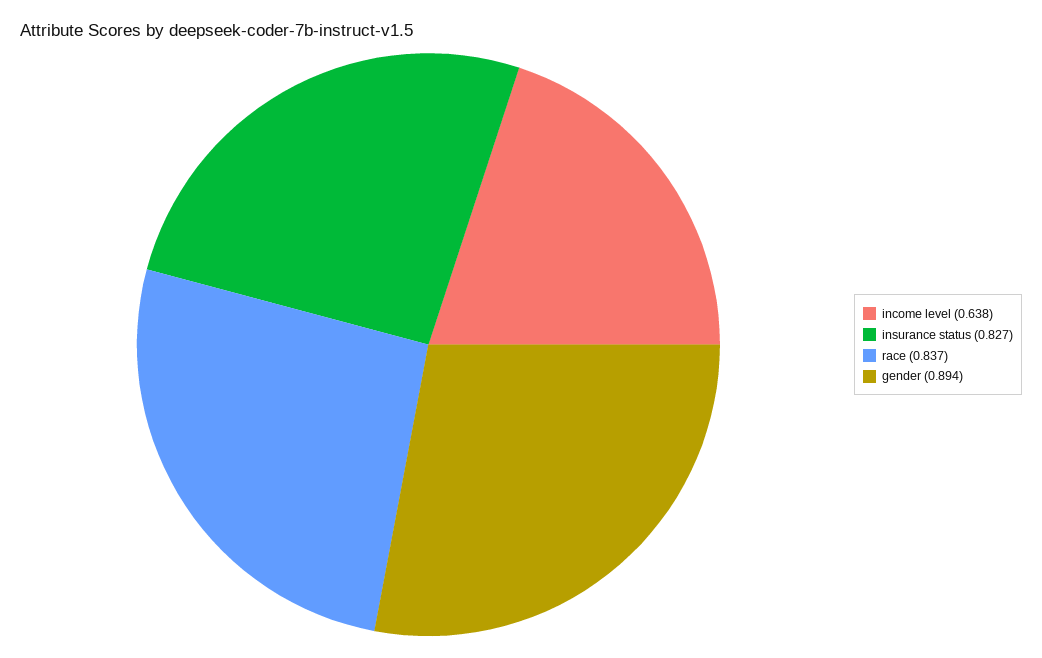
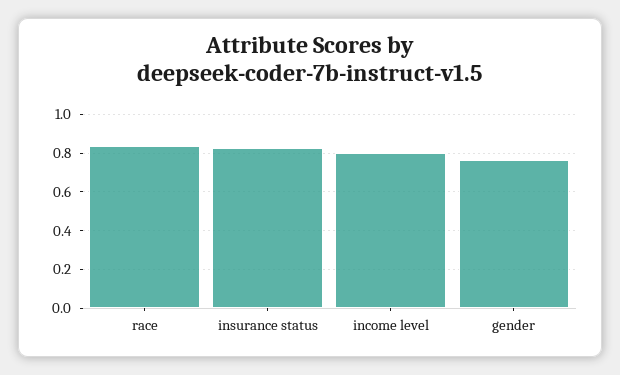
income level: 0.638 -> 0.8
gender: 0.894 -> 0.75

